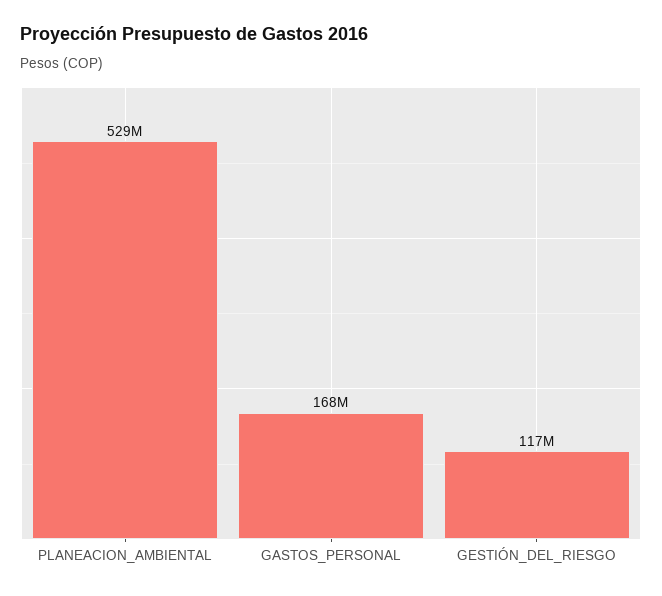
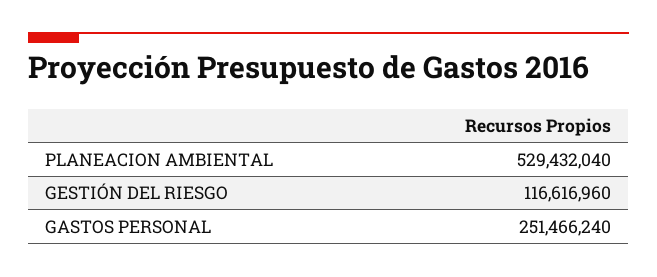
GASTOS_PERSONAL: 168000000 -> 251466240

